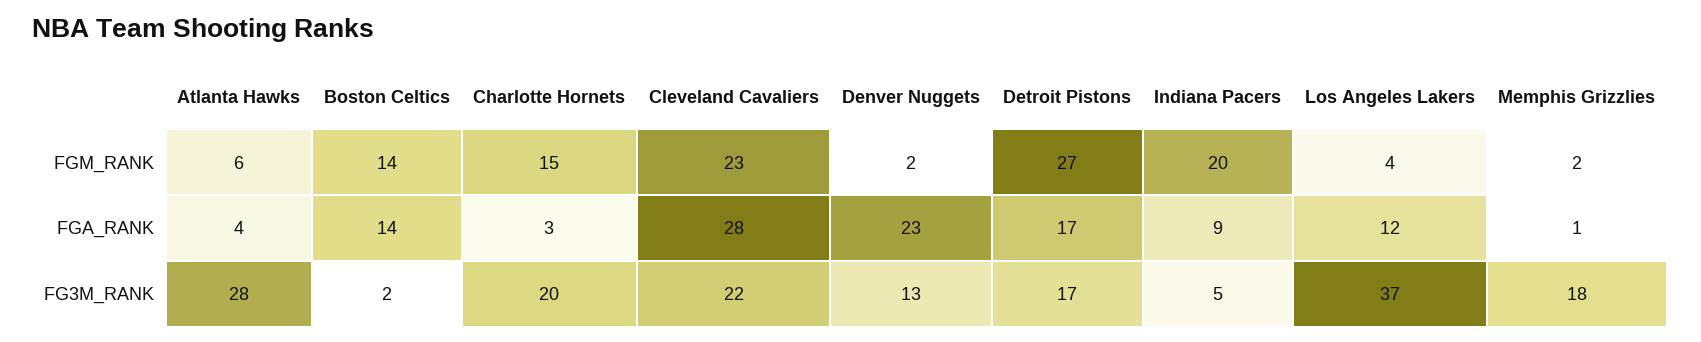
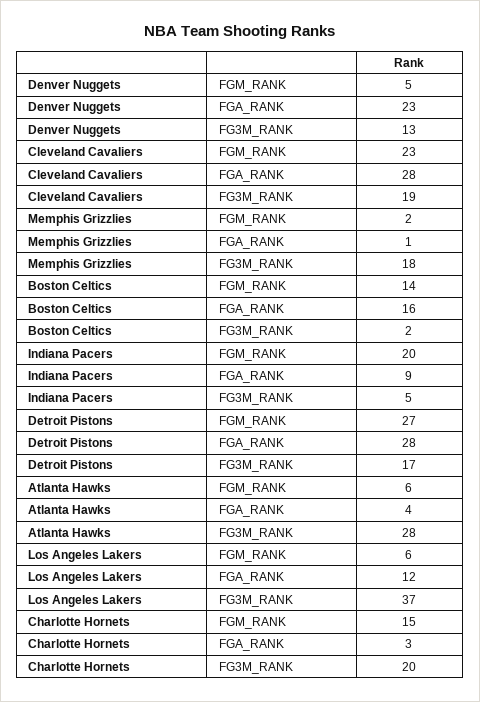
Denver Nuggets, FGM_RANK: 2 -> 5
Los Angeles Lakers, FGM_RANK: 4 -> 6
Boston Celtics, FGA_RANK: 14 -> 16
Detroit Pistons, FGA_RANK: 17 -> 28
Cleveland Cavaliers, FG3M_RANK: 22 -> 19

